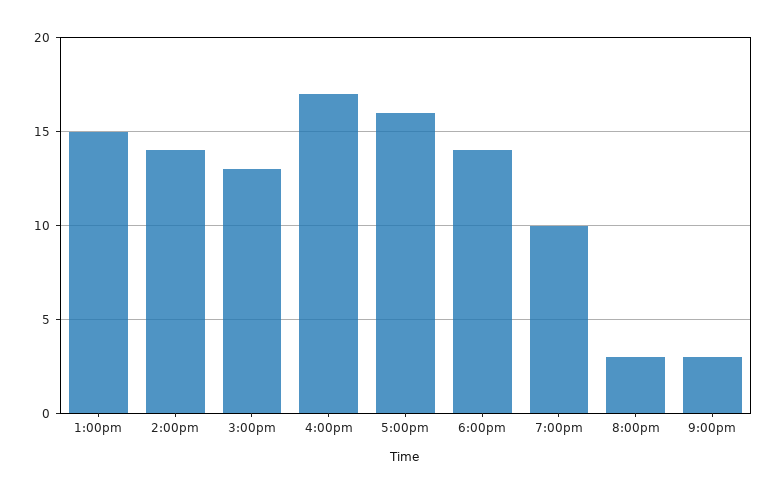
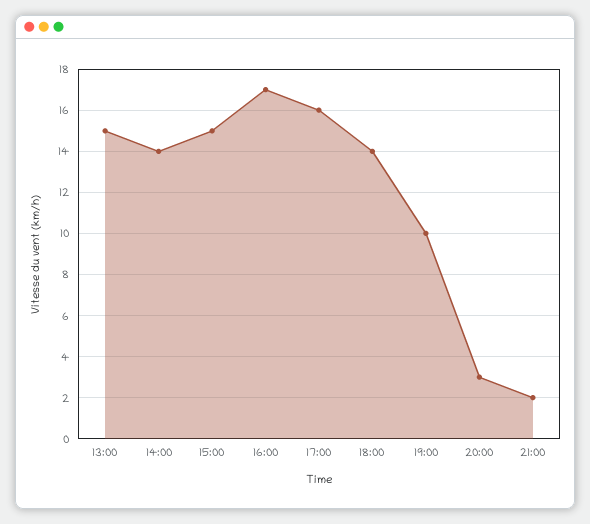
3:00pm: 13 -> 15
9:00pm: 3 -> 2

